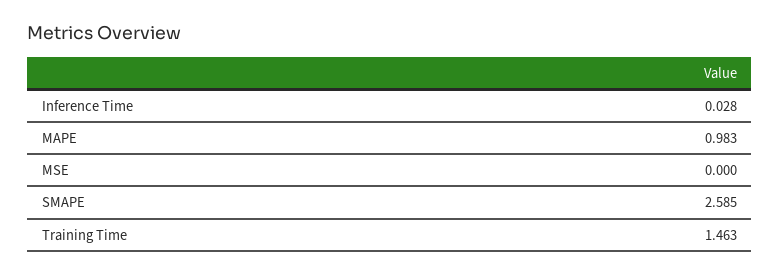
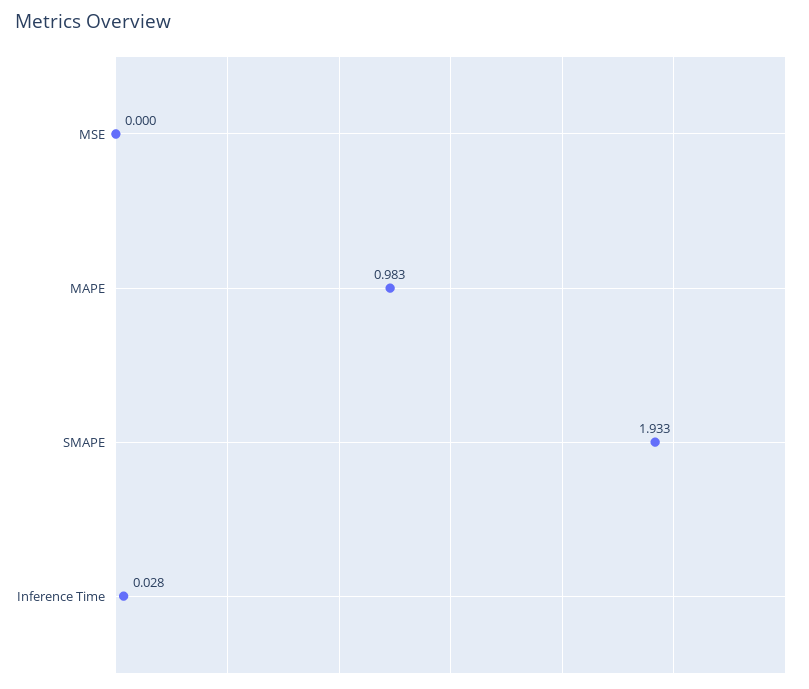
SMAPE: 2.585 -> 1.933
Training Time: 1.463 -> none

